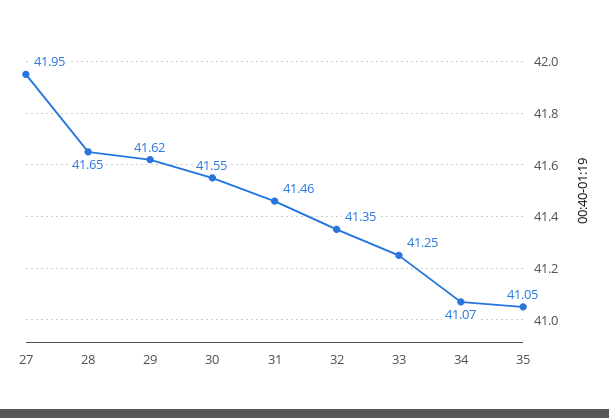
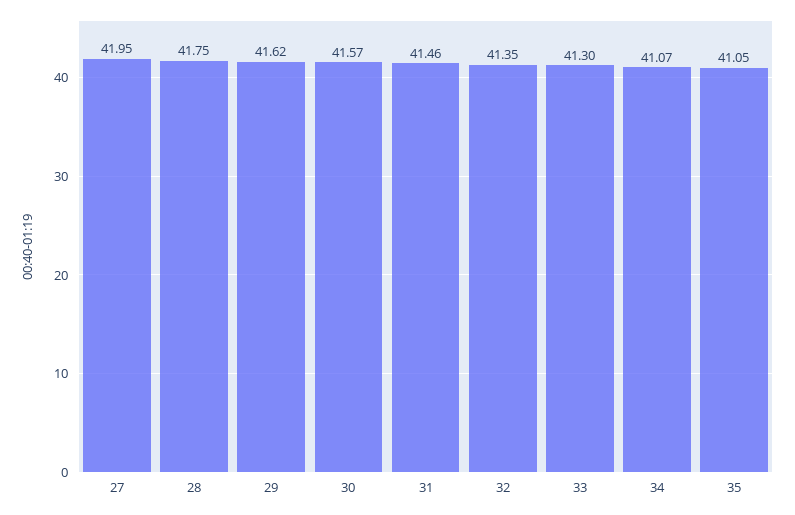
28: 41.65 -> 41.75
30: 41.55 -> 41.57
33: 41.25 -> 41.3

